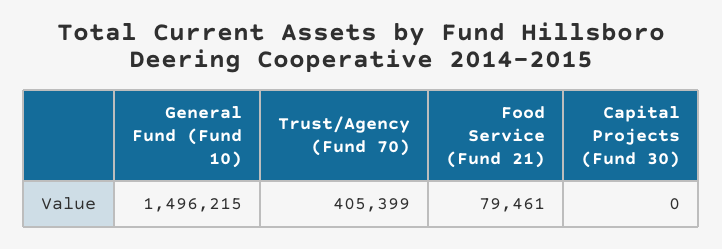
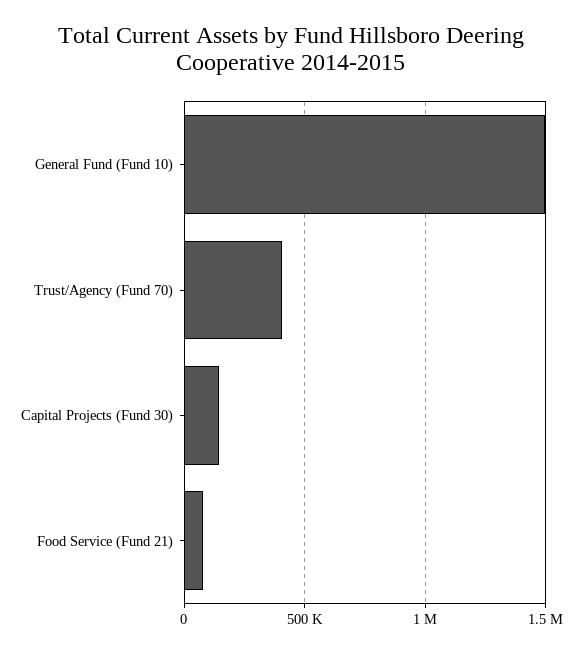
Capital Projects (Fund 30): 0 -> 150000

